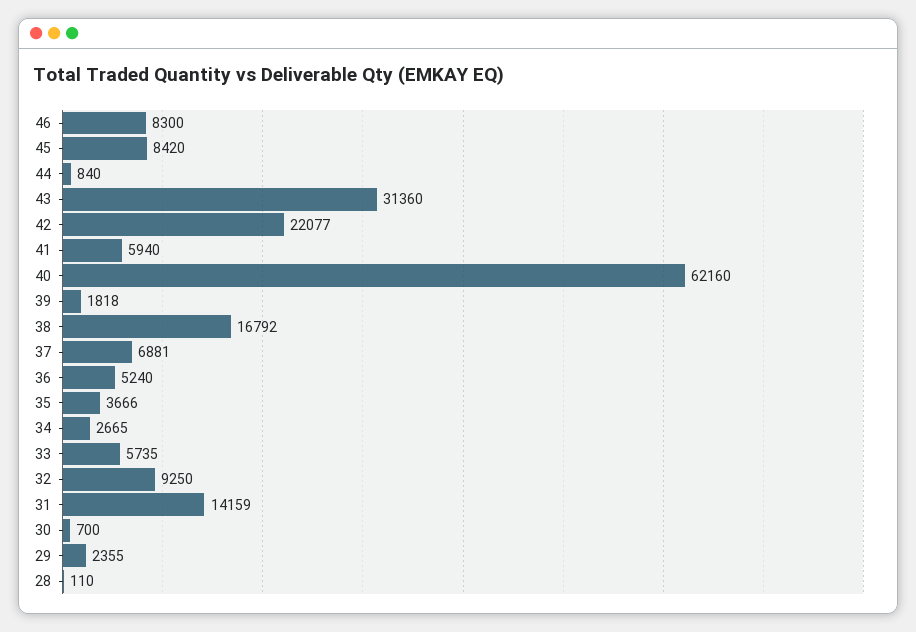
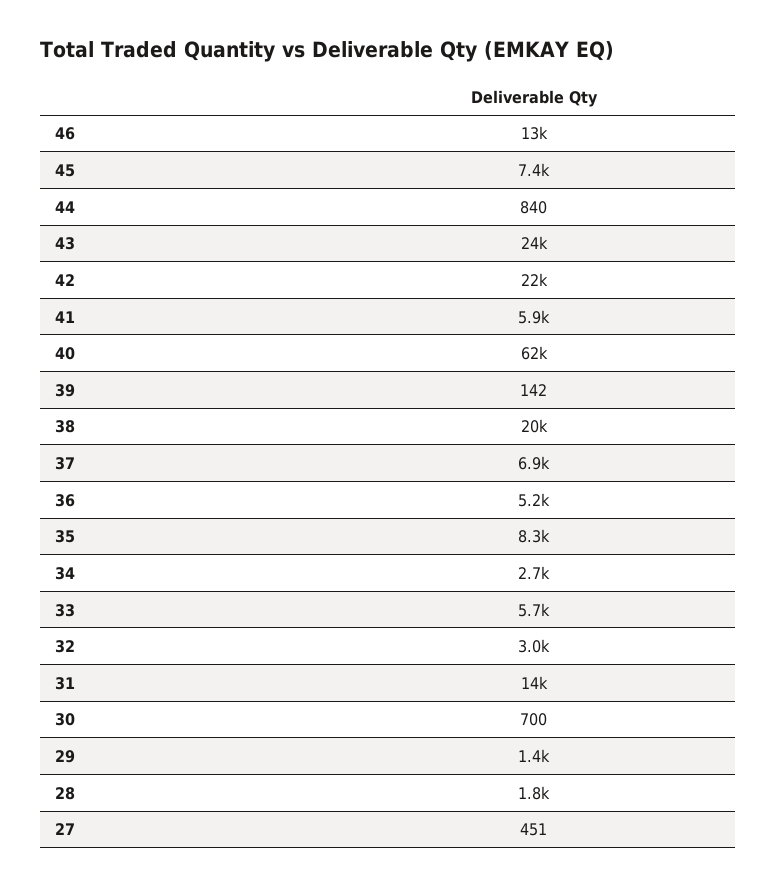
46: 8300 -> 13000
45: 8420 -> 7400
43: 31360 -> 24000
39: 1818 -> 142
38: 16792 -> 20000
35: 3666 -> 8300
32: 9250 -> 3000
29: 2355 -> 1400
28: 110 -> 1800
27: none -> 451

